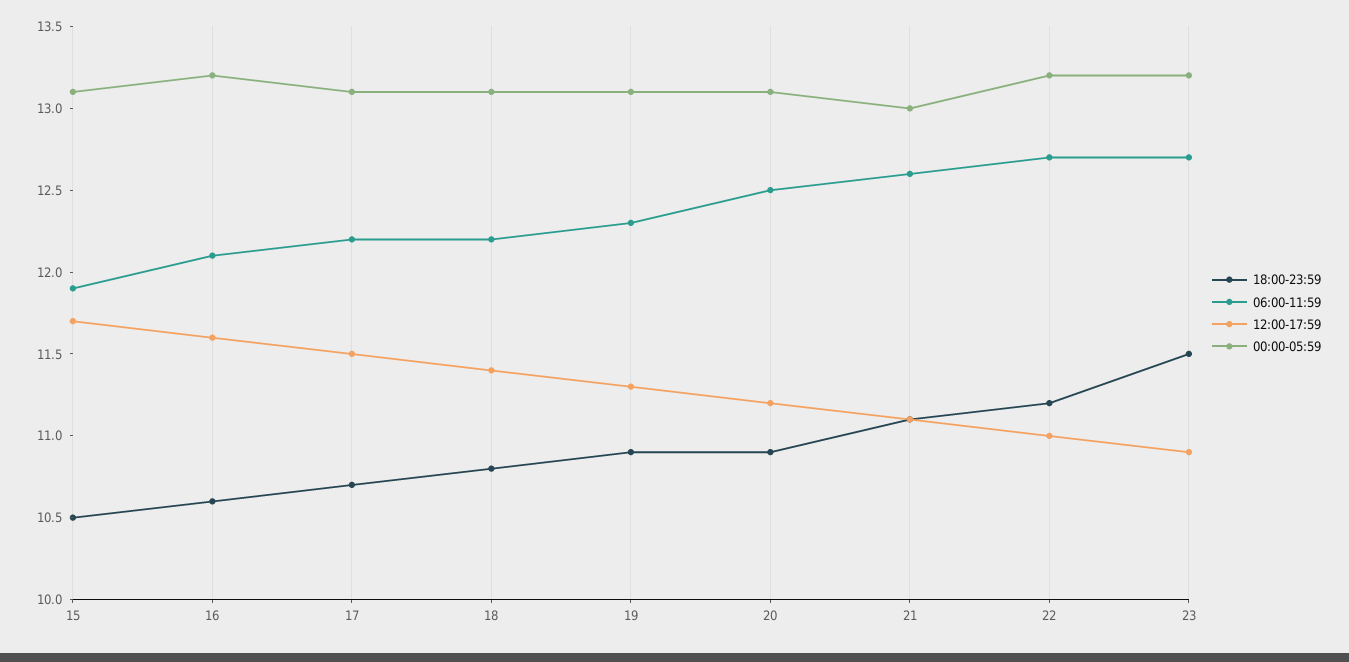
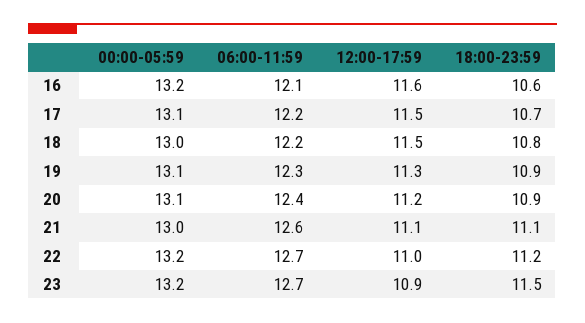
18:00-23:59, 15: 10.5 -> none
06:00-11:59, 15: 11.9 -> none
12:00-17:59, 15: 11.7 -> none
00:00-05:59, 15: 13.1 -> none
12:00-17:59, 18: 11.4 -> 11.5
00:00-05:59, 18: 13.1 -> 13
06:00-11:59, 20: 12.5 -> 12.4

